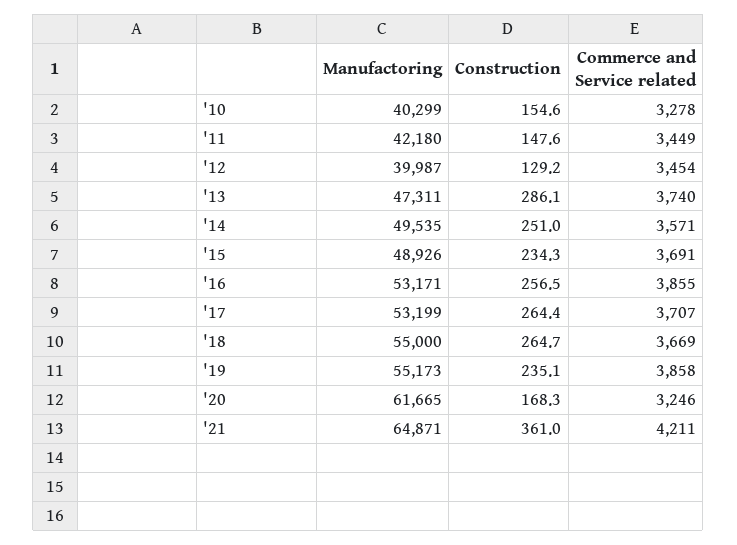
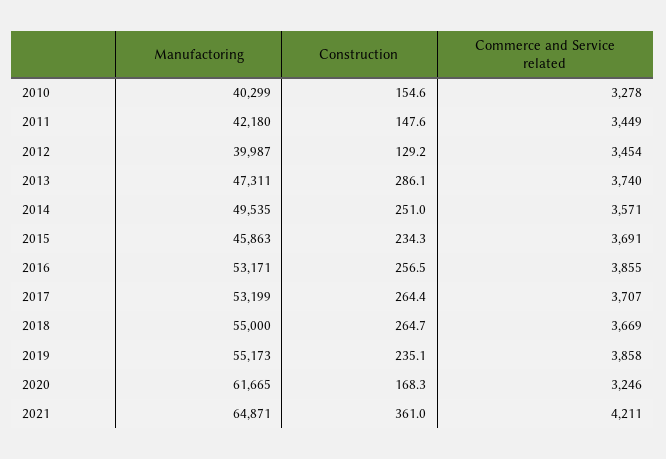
Manufactoring, '15: 48926 -> 45863

